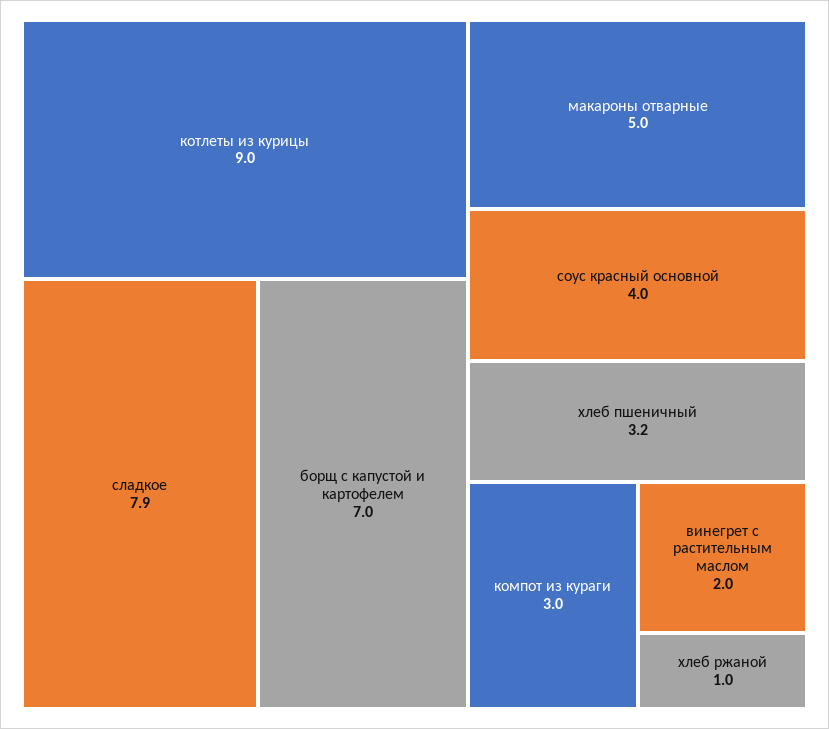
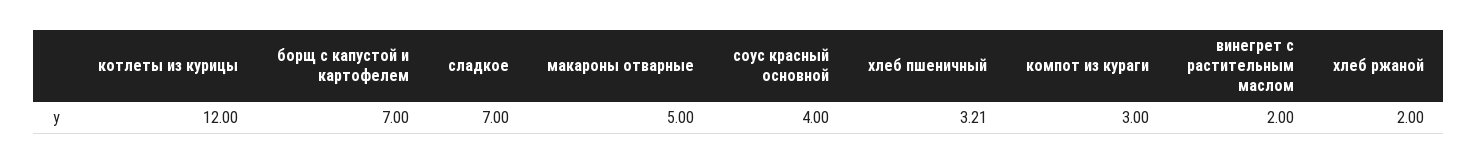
котлеты из курицы: 9 -> 12
сладкое: 7.9 -> 7
хлеб ржаной: 1 -> 2

